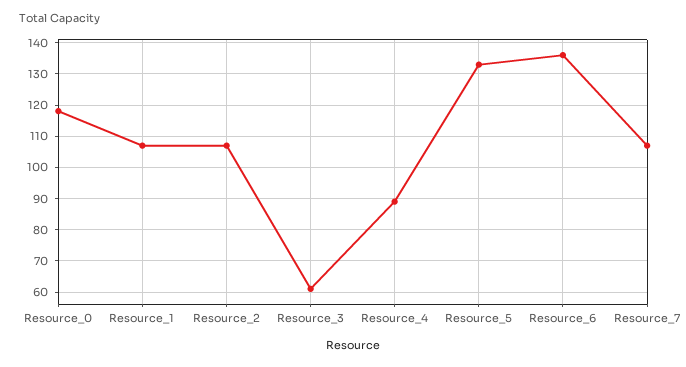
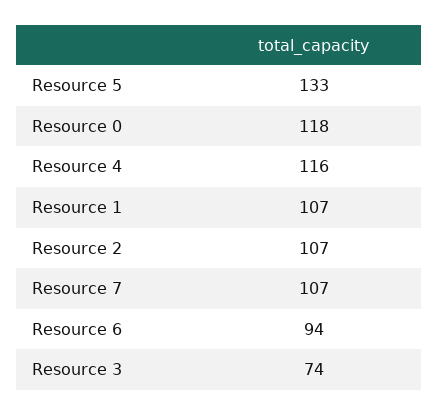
Resource_3: 60 -> 74
Resource_4: 90 -> 116
Resource_6: 135 -> 94

